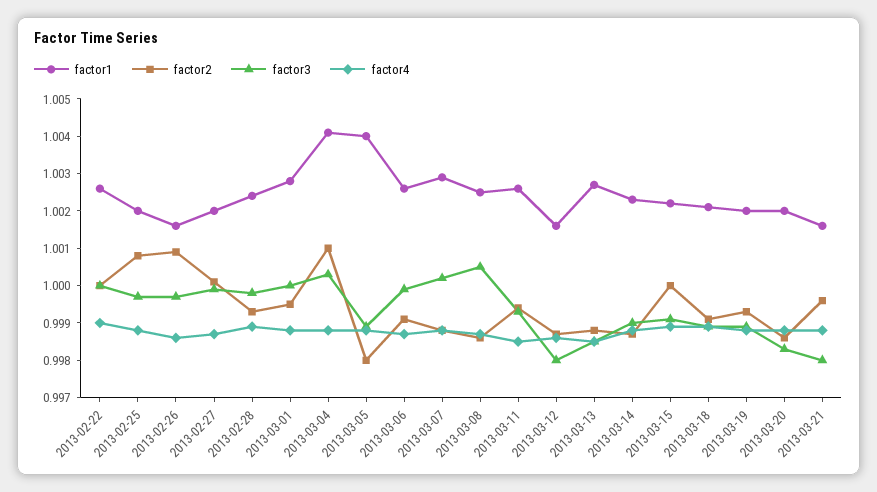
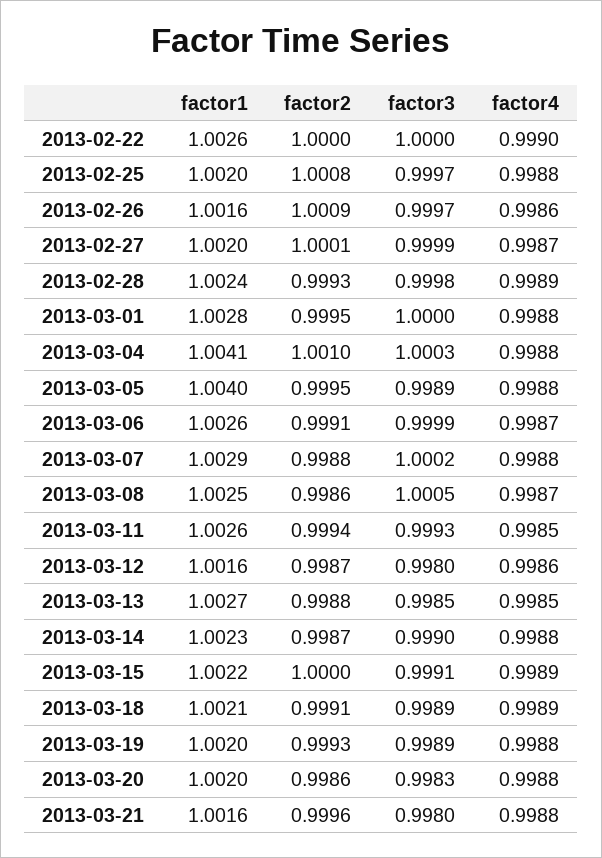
factor2, 2013-03-05: 0.998 -> 0.9995

